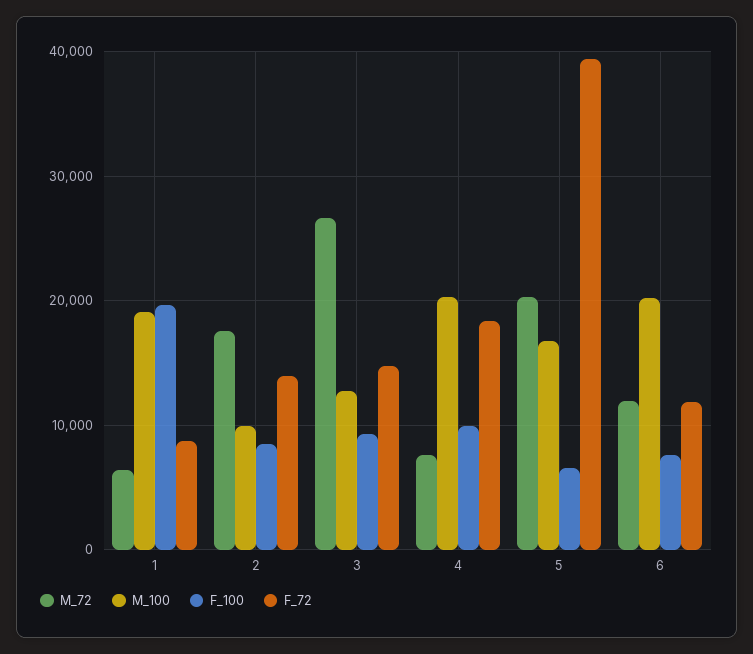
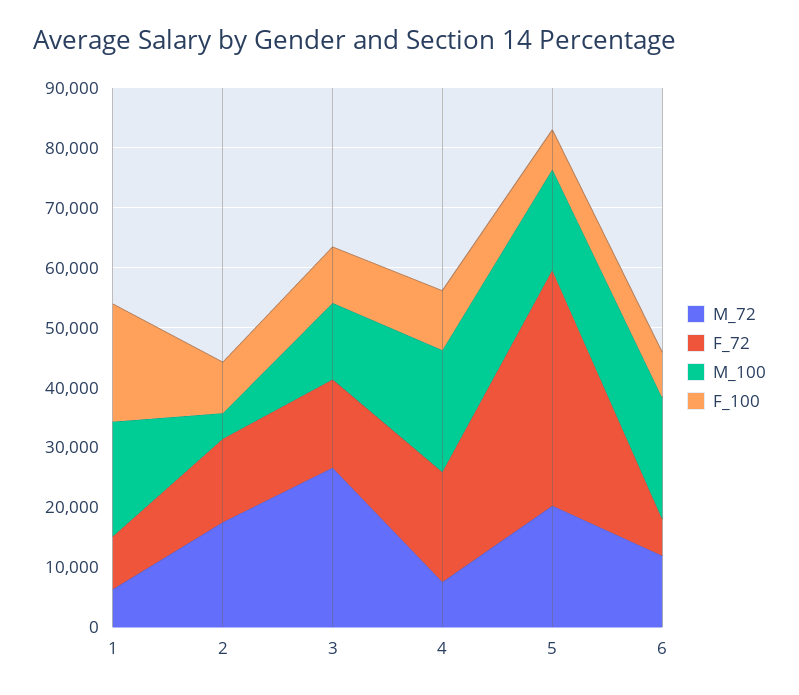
M_100, 2: 10000 -> 4000
F_72, 6: 12000 -> 6000

